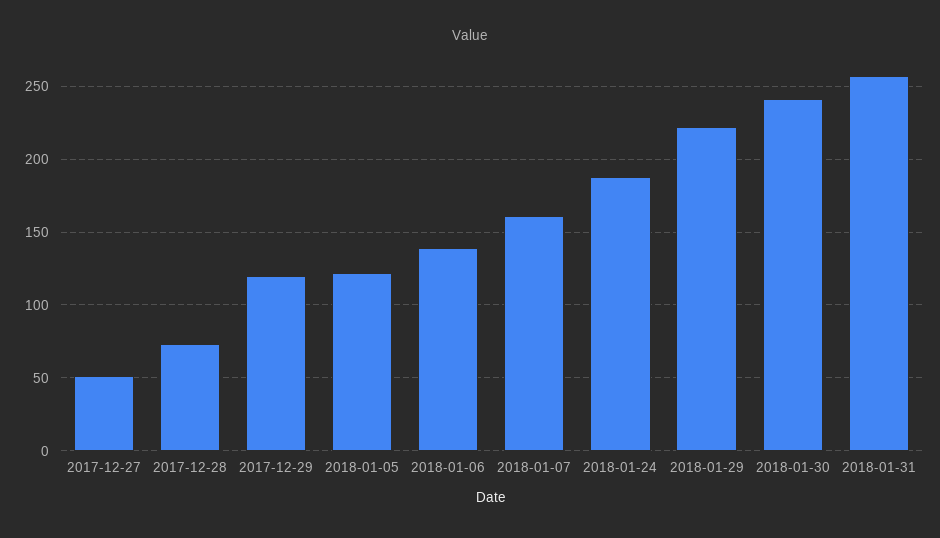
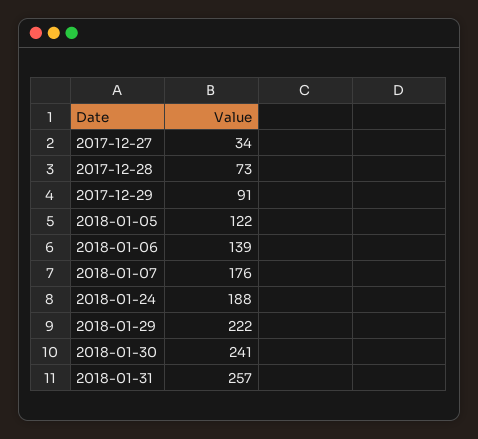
2017-12-27: 50 -> 34
2017-12-29: 120 -> 91
2018-01-07: 160 -> 176

